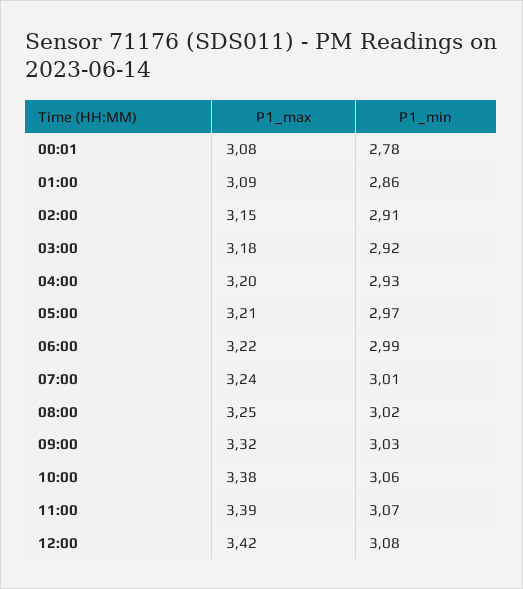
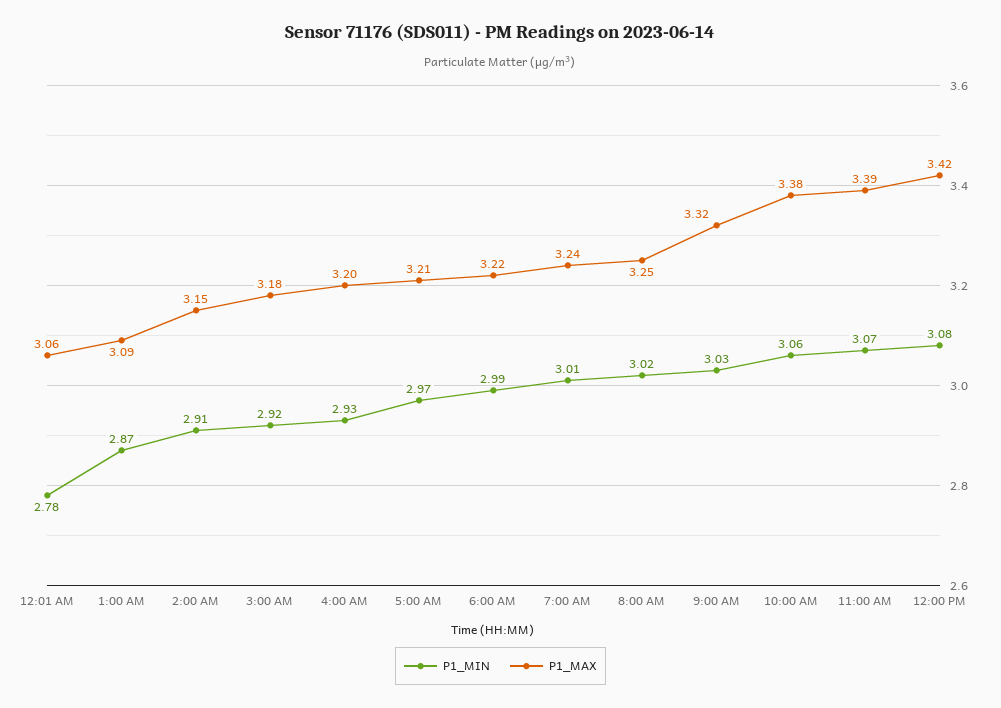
P1_max, 00:01: 3.08 -> 3.06
P1_min, 01:00: 2.86 -> 2.87

